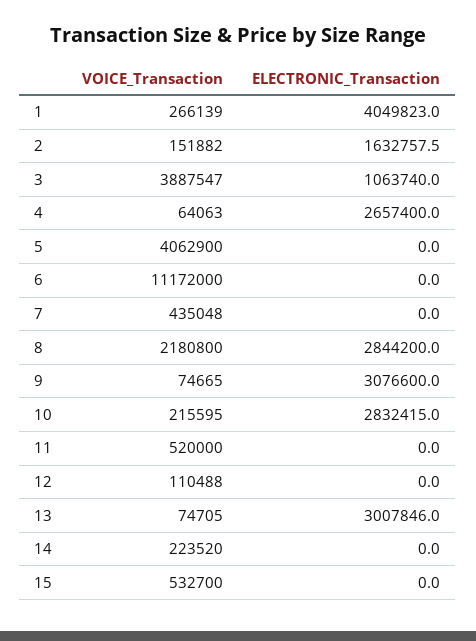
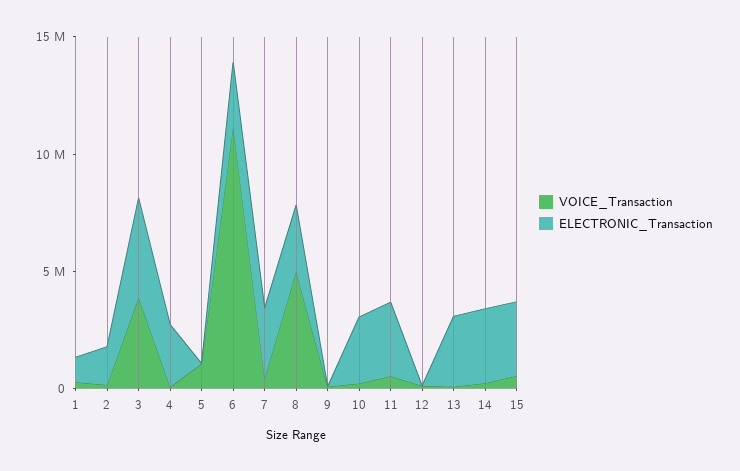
ELECTRONIC_Transaction, 1: 4049823 -> 1000000
ELECTRONIC_Transaction, 3: 1063740 -> 4000000
VOICE_Transaction, 5: 4062900 -> 1000000
ELECTRONIC_Transaction, 6: 0 -> 3000000
ELECTRONIC_Transaction, 7: 0 -> 3000000
VOICE_Transaction, 8: 2180800 -> 5000000
ELECTRONIC_Transaction, 9: 3076600 -> 0
ELECTRONIC_Transaction, 11: 0 -> 3000000
ELECTRONIC_Transaction, 14: 0 -> 3000000
ELECTRONIC_Transaction, 15: 0 -> 3000000

